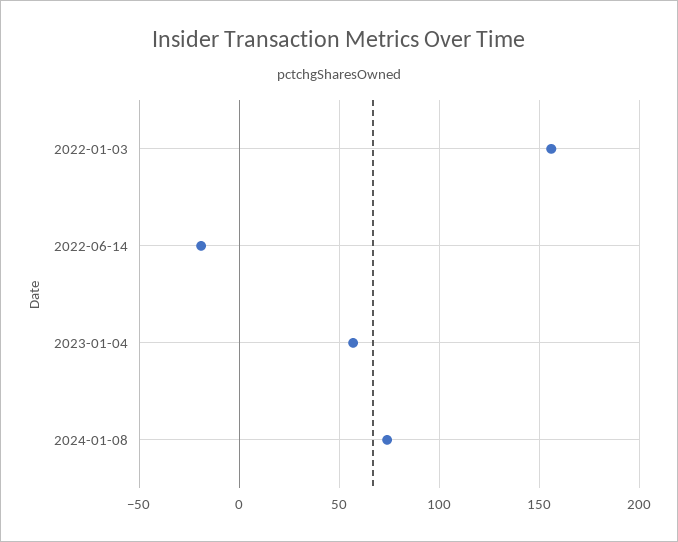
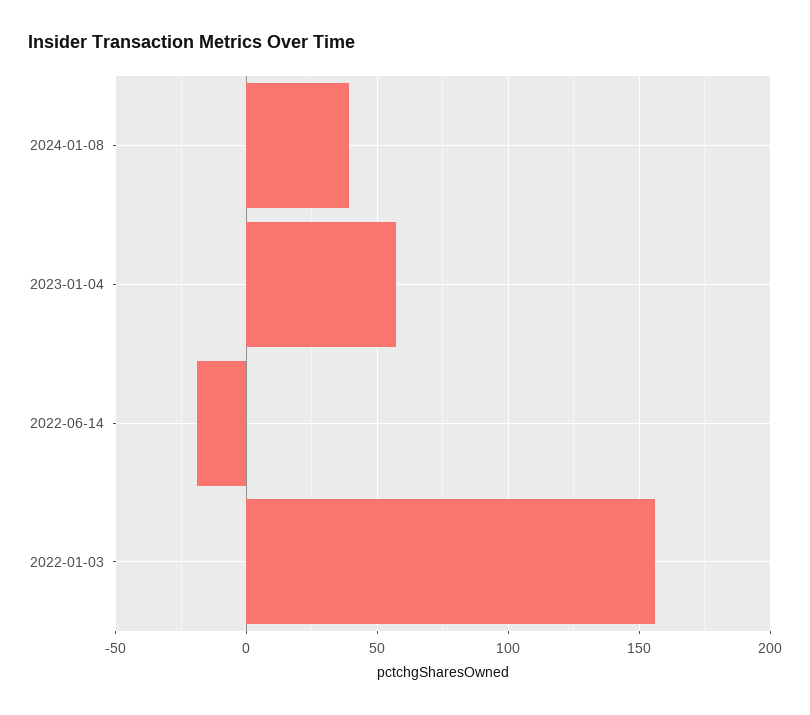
2024-01-08: 75 -> 40

